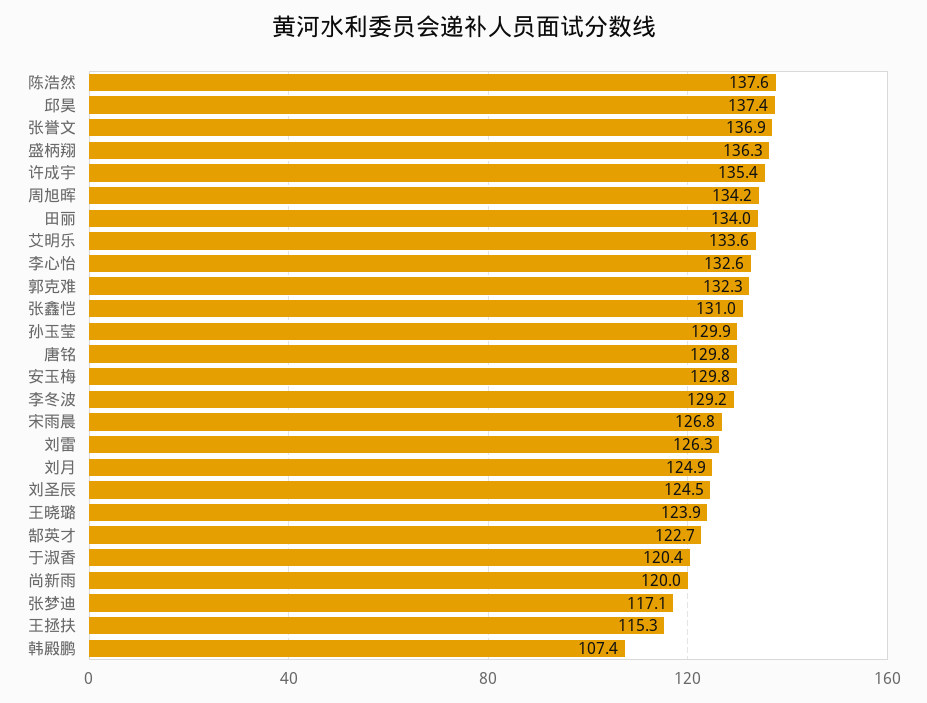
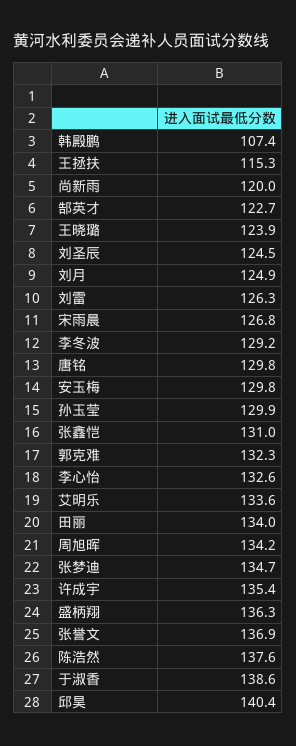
邱昊: 137.4 -> 140.4
于淑香: 120.4 -> 138.6
张梦迪: 117.1 -> 134.7

